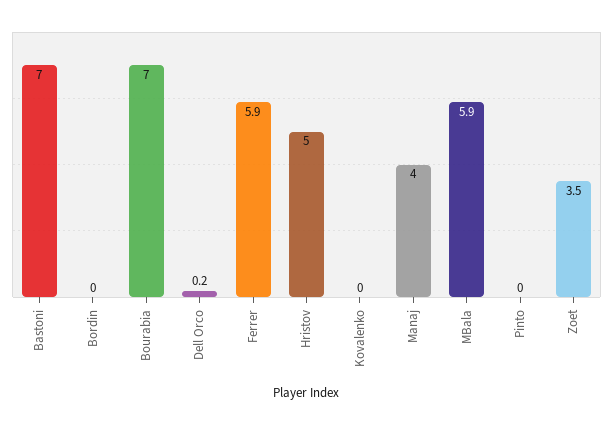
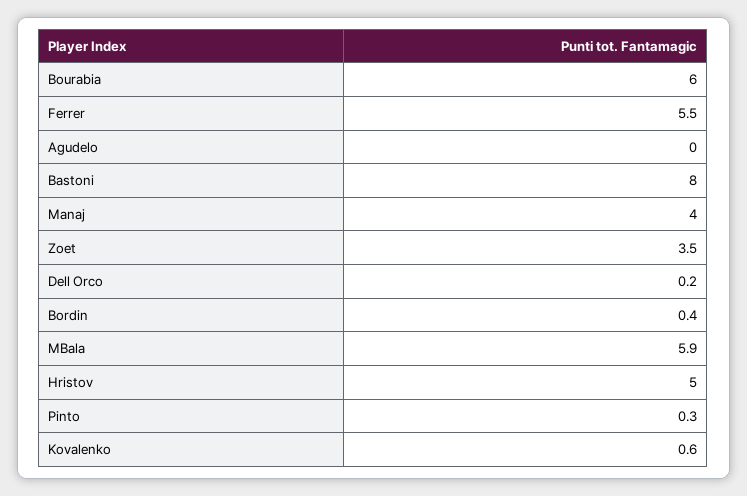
Bastoni: 7 -> 8
Bordin: 0 -> 0.4
Bourabia: 7 -> 6
Ferrer: 5.9 -> 5.5
Kovalenko: 0 -> 0.6
Pinto: 0 -> 0.3
Agudelo: none -> 0

